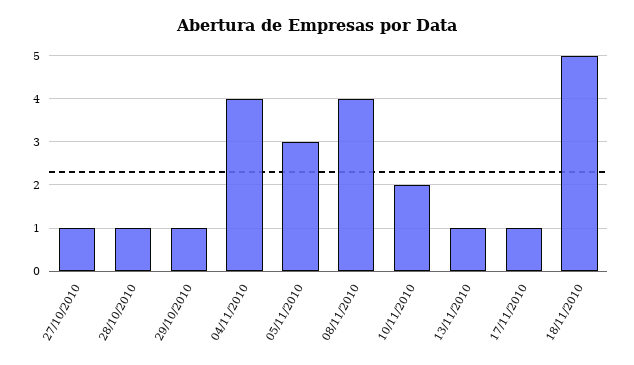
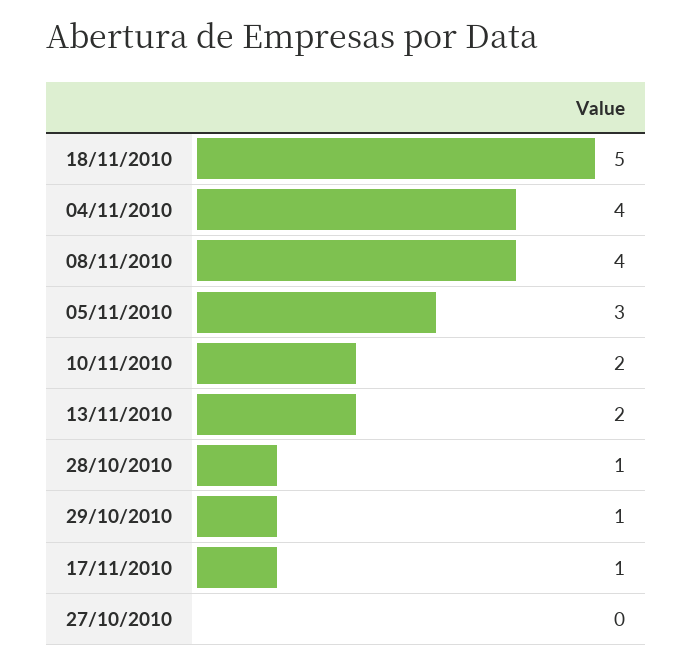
27/10/2010: 1 -> 0
13/11/2010: 1 -> 2

